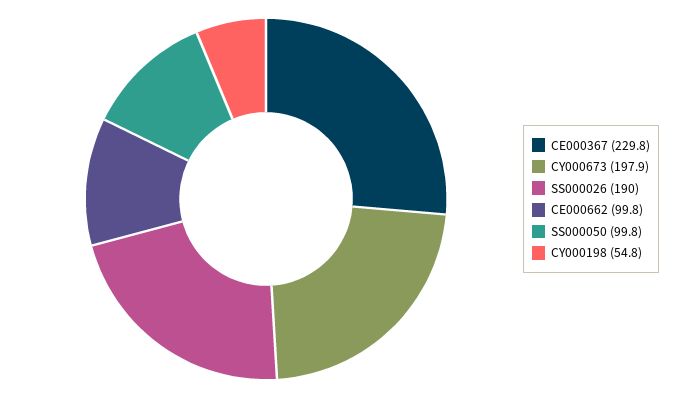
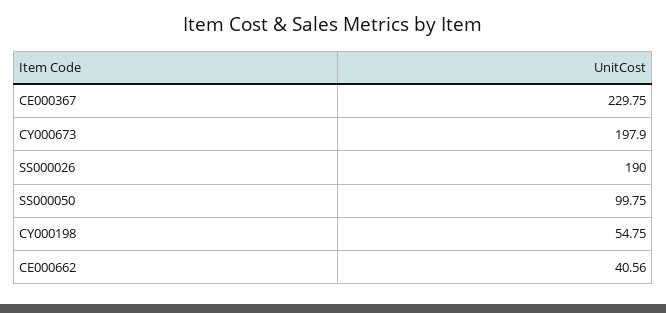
CE000662: 99.8 -> 40.56

